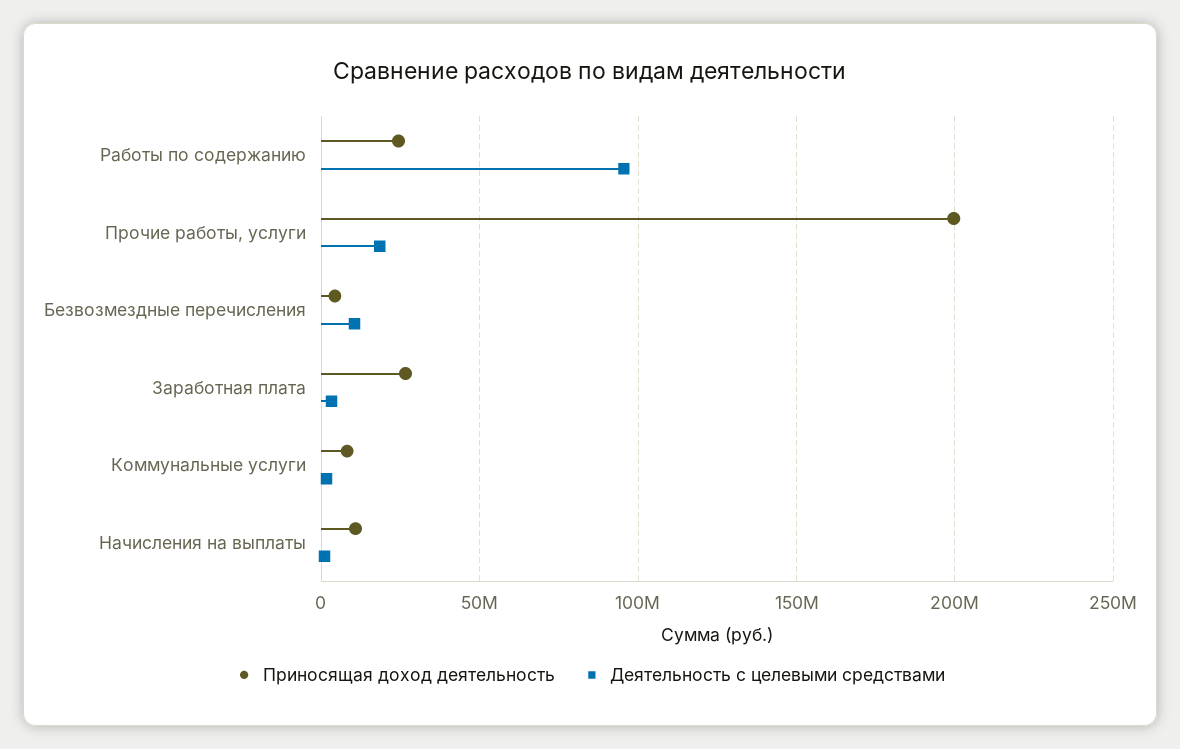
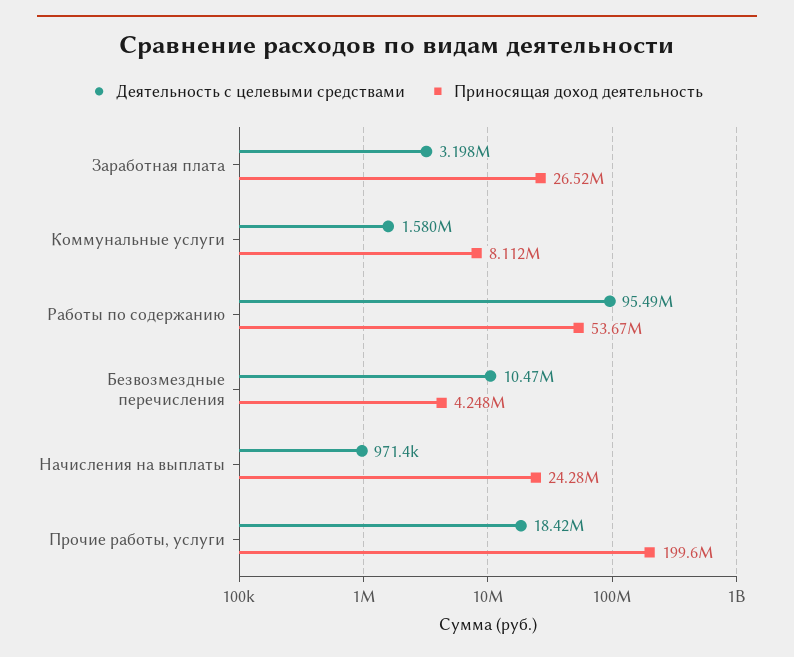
Приносящая доход деятельность, Работы по содержанию: 25000000 -> 53670000
Приносящая доход деятельность, Начисления на выплаты: 10000000 -> 24280000

